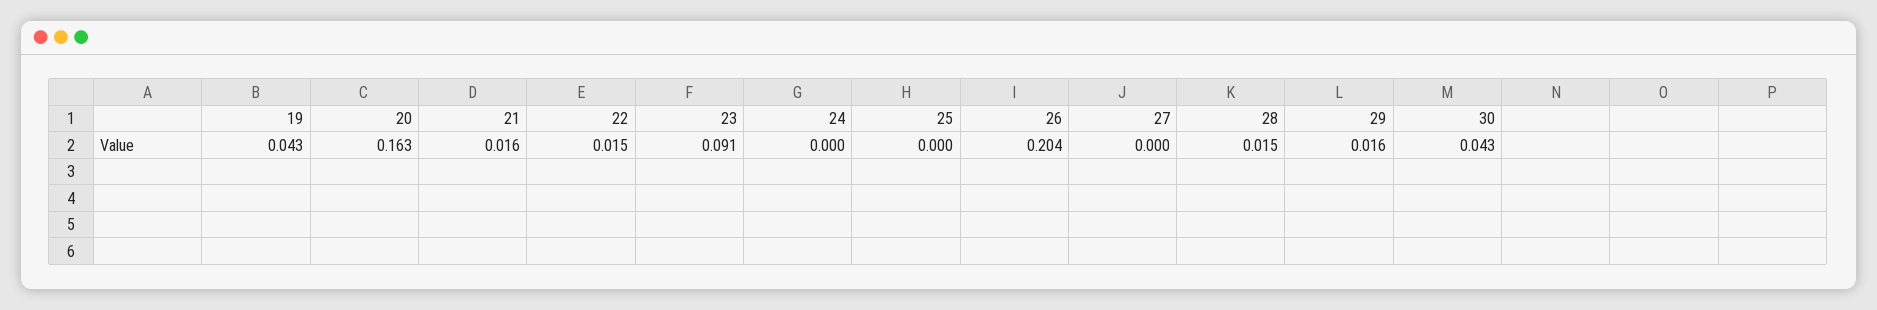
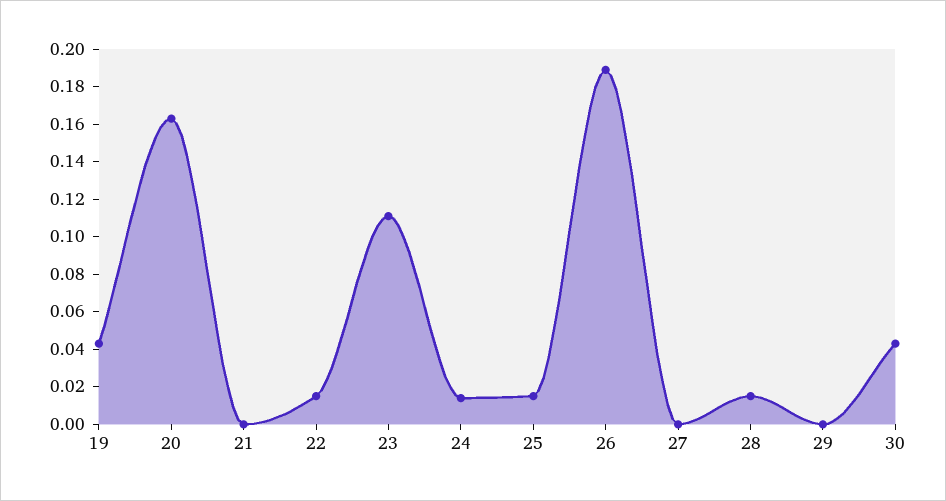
21: 0.016 -> 0
23: 0.091 -> 0.11
24: 0 -> 0.015
25: 0 -> 0.015
26: 0.204 -> 0.19
29: 0.016 -> 0

